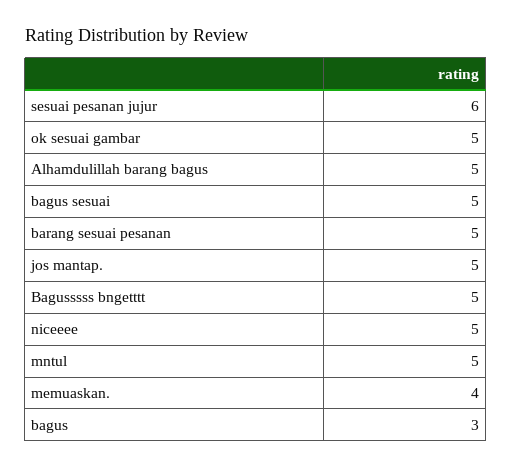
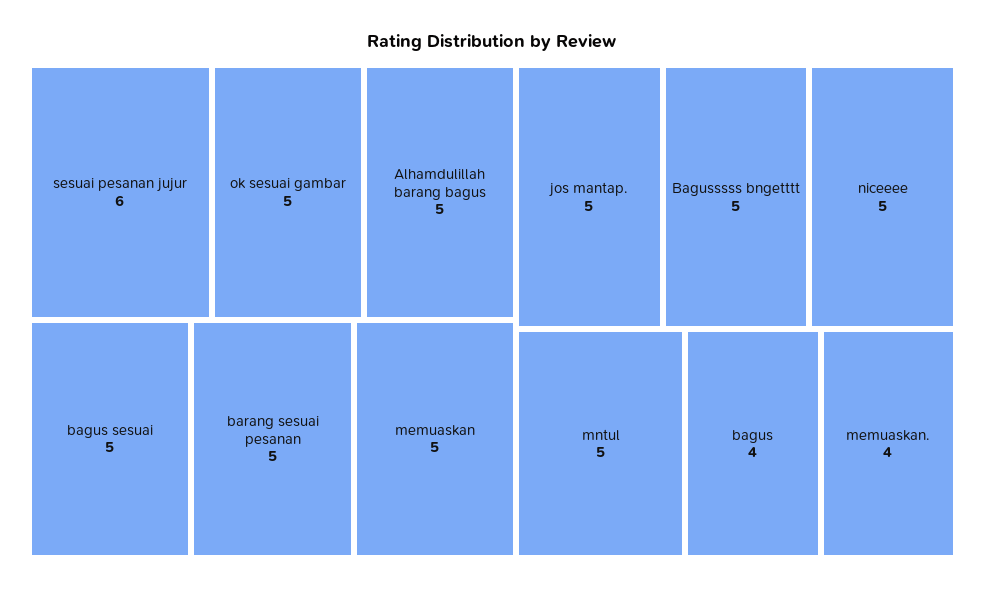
bagus: 3 -> 4
memuaskan: none -> 5

